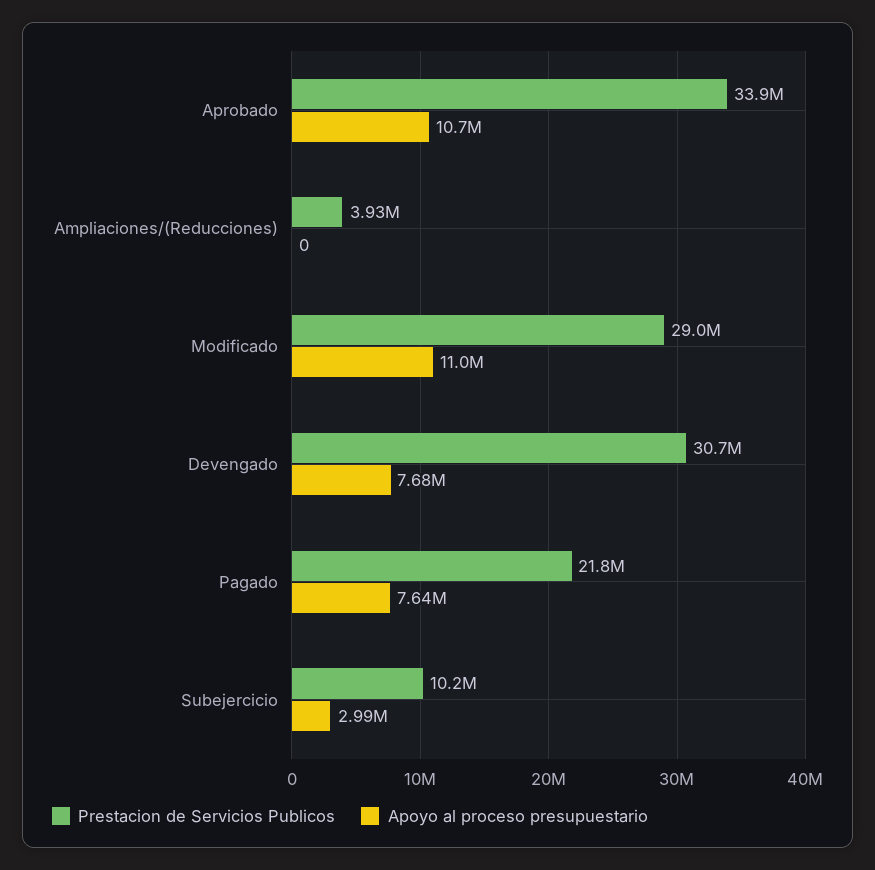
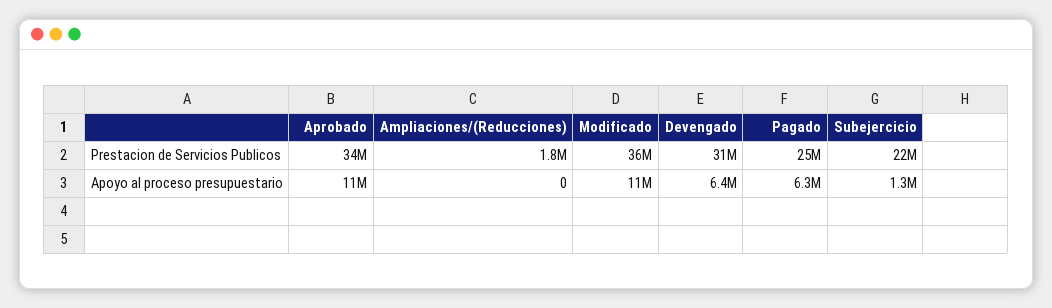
Prestacion de Servicios Publicos, Ampliaciones/(Reducciones): 3930000 -> 1800000
Prestacion de Servicios Publicos, Modificado: 29000000 -> 36000000
Apoyo al proceso presupuestario, Devengado: 7680000 -> 6400000
Prestacion de Servicios Publicos, Pagado: 21800000 -> 25000000
Apoyo al proceso presupuestario, Pagado: 7640000 -> 6300000
Prestacion de Servicios Publicos, Subejercicio: 10200000 -> 22000000
Apoyo al proceso presupuestario, Subejercicio: 2990000 -> 1300000

